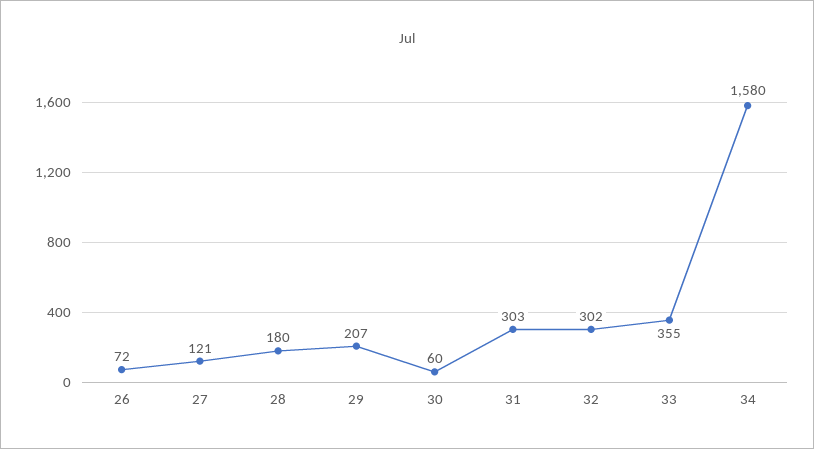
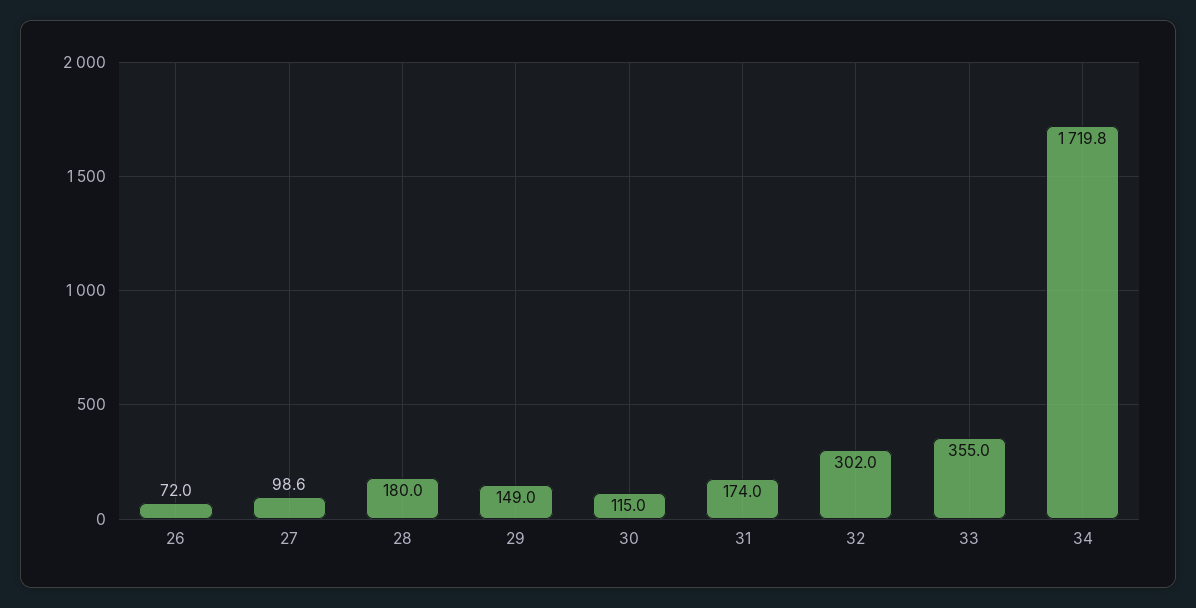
27: 121 -> 98.6
29: 207 -> 149
30: 60 -> 115
31: 303 -> 174
34: 1580 -> 1719.8

